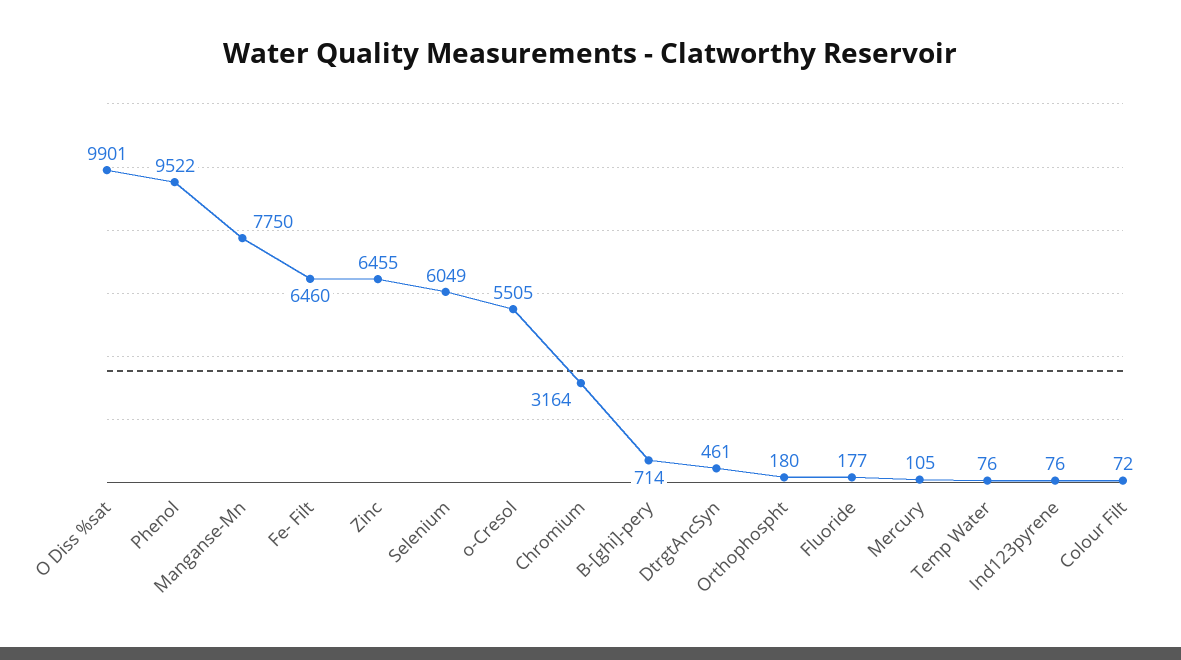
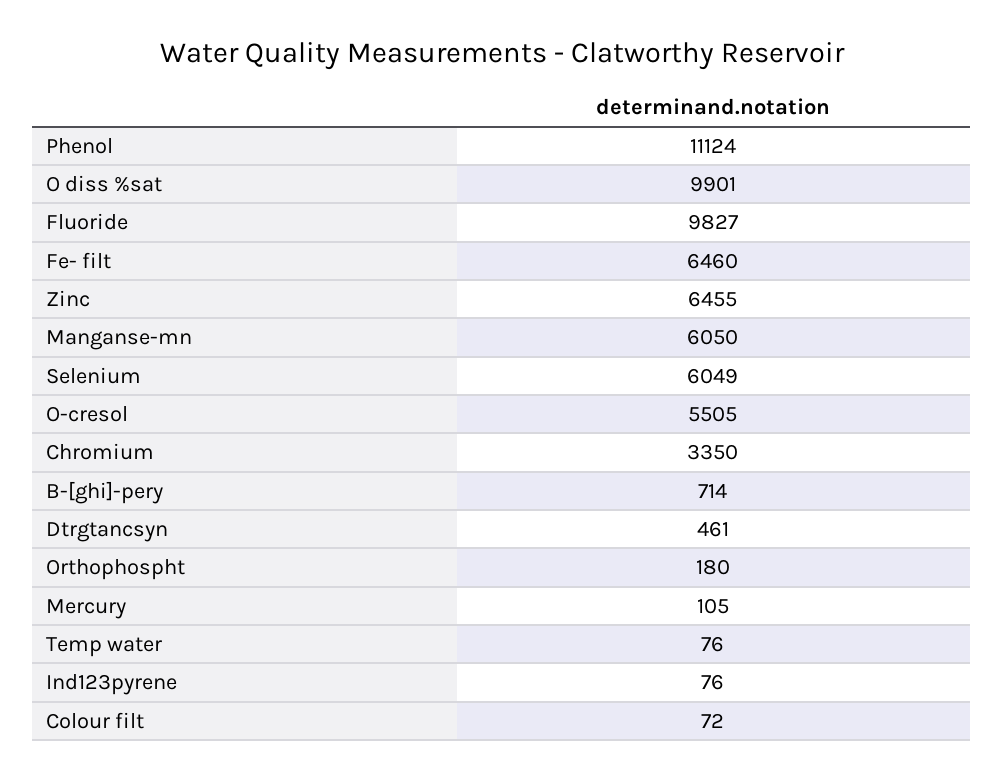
Phenol: 9522 -> 11124
Manganse-Mn: 7750 -> 6050
Chromium: 3164 -> 3350
Fluoride: 177 -> 9827

